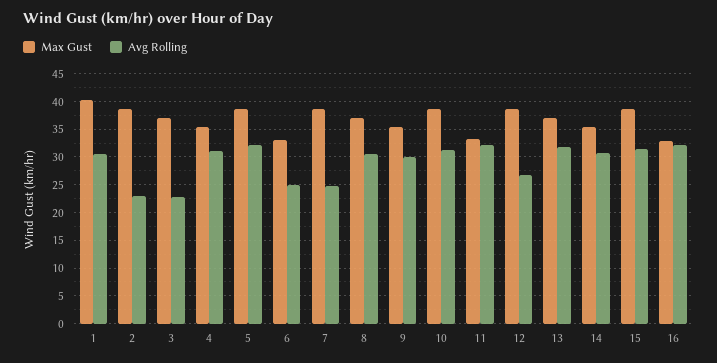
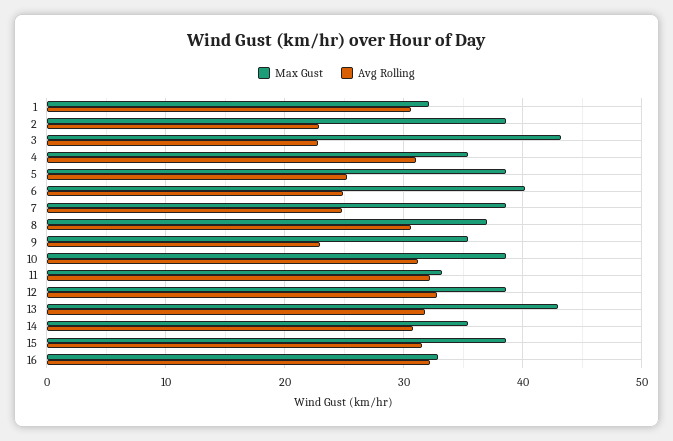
Max Gust, 1: 40 -> 32
Max Gust, 3: 37.5 -> 43
Avg Rolling, 5: 32.5 -> 25
Max Gust, 6: 32.5 -> 40
Avg Rolling, 9: 30 -> 23
Avg Rolling, 12: 27.5 -> 33
Max Gust, 13: 37.5 -> 43

